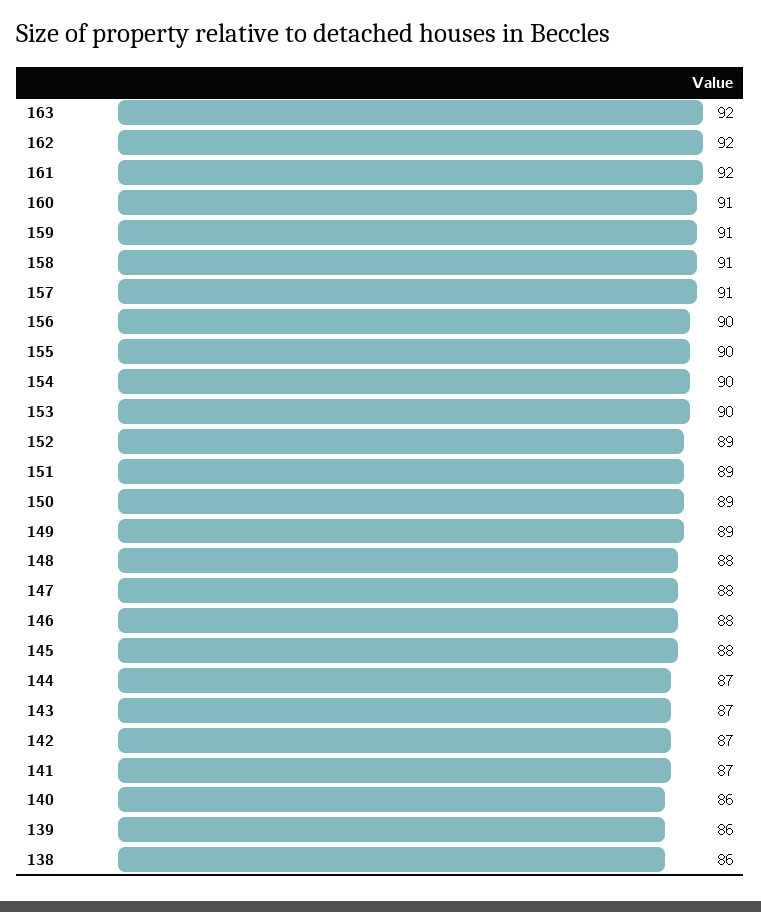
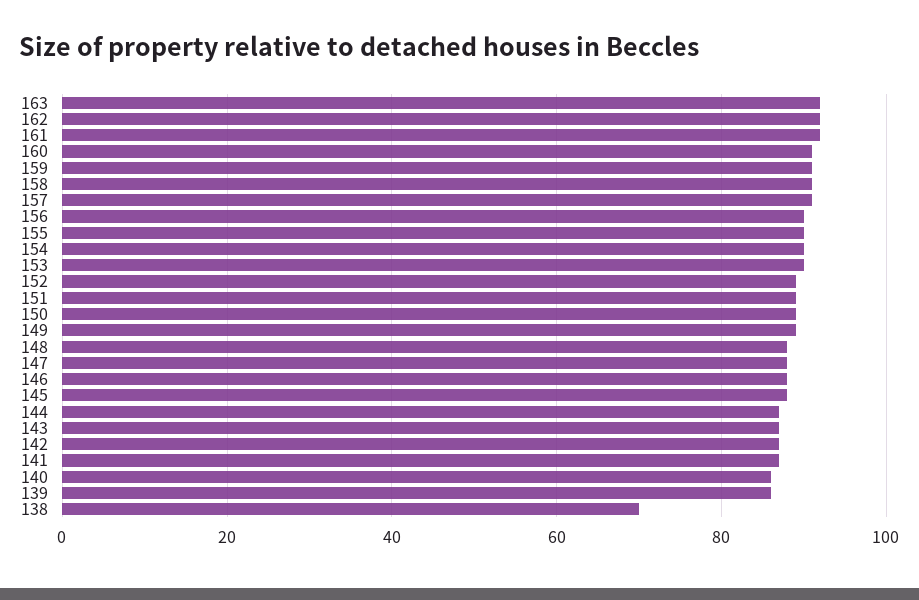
138: 86 -> 70

